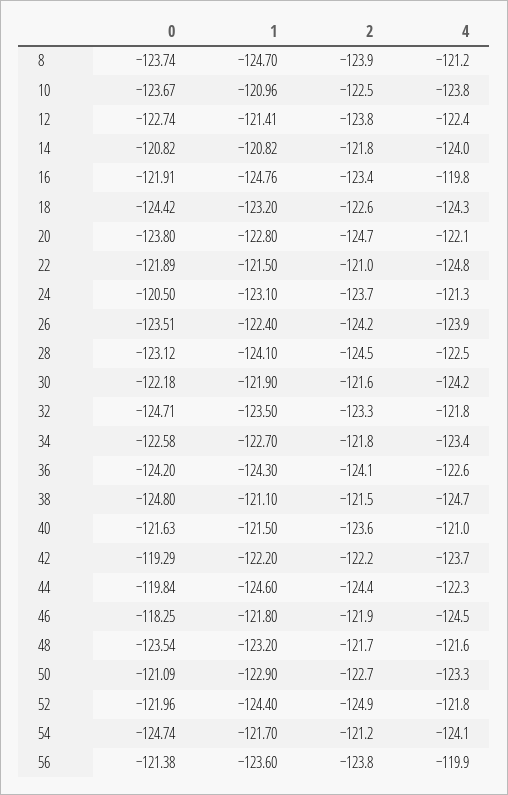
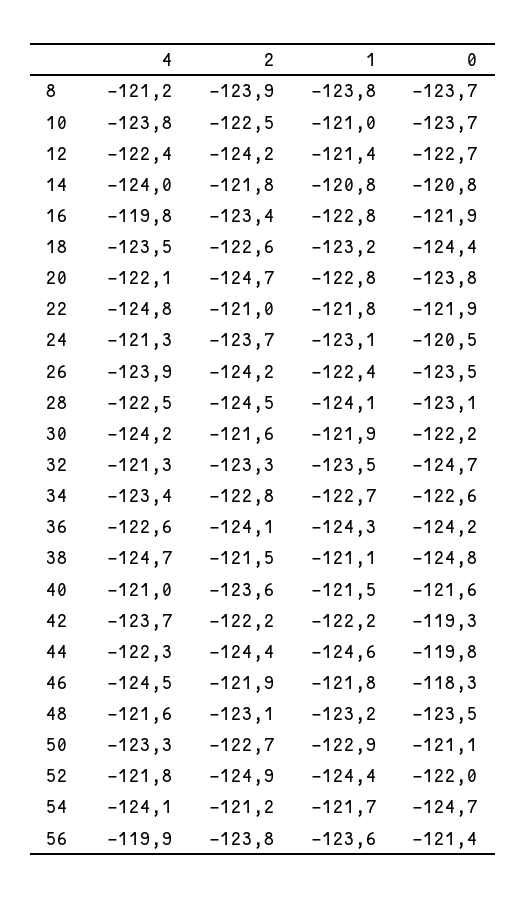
1, 8: -124.7 -> -123.8
2, 12: -123.8 -> -124.2
1, 16: -124.76 -> -122.8
4, 18: -124.3 -> -123.5
1, 22: -121.5 -> -121.8
4, 32: -121.8 -> -121.3
2, 34: -121.8 -> -122.8
2, 48: -121.7 -> -123.1

